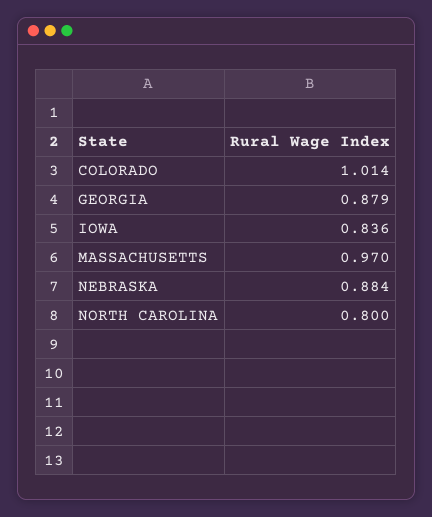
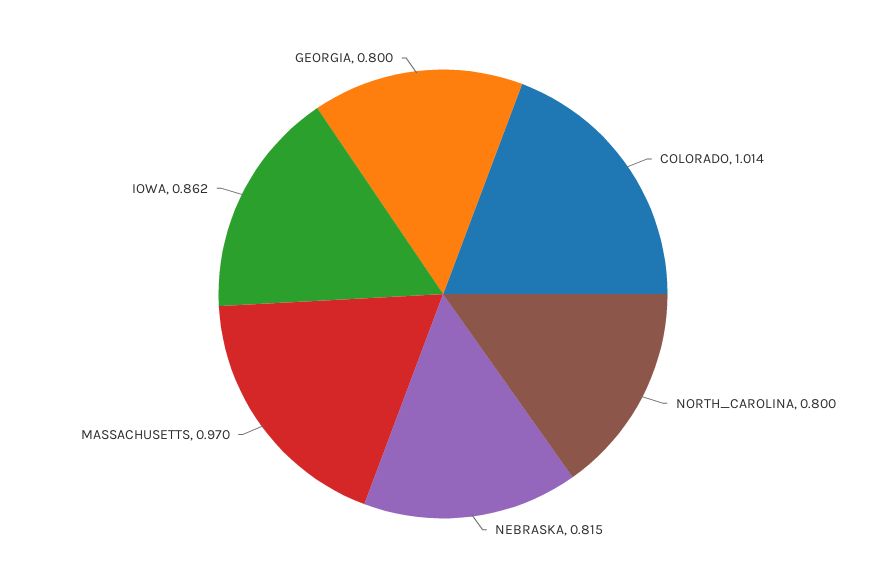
GEORGIA: 0.879 -> 0.8
IOWA: 0.836 -> 0.862
NEBRASKA: 0.884 -> 0.815

